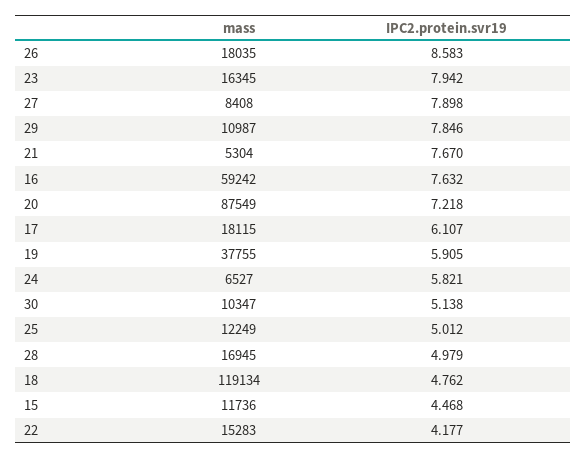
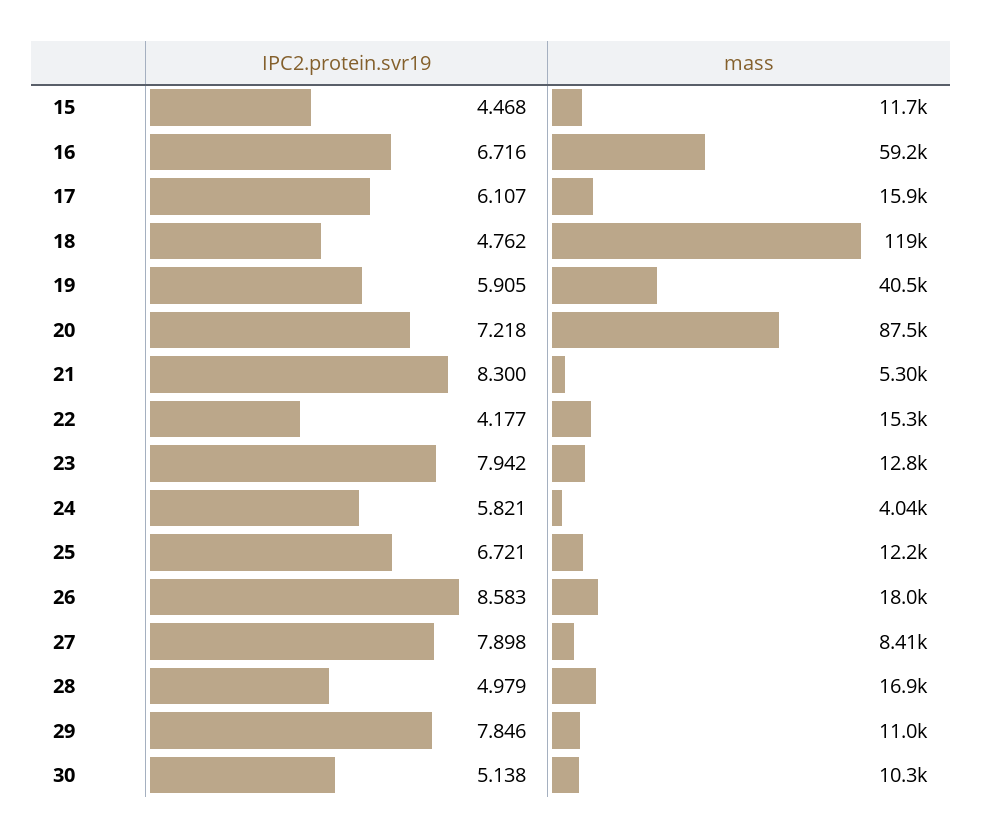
mass, 23: 16345 -> 12800
IPC2.protein.svr19, 21: 7.67 -> 8.3
IPC2.protein.svr19, 16: 7.632 -> 6.716
mass, 17: 18115 -> 15900
mass, 19: 37755 -> 40500
mass, 24: 6527 -> 4040
IPC2.protein.svr19, 25: 5.012 -> 6.721

